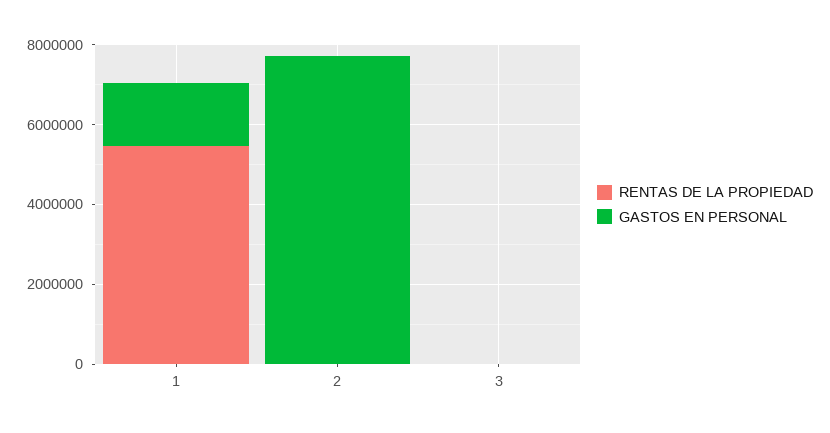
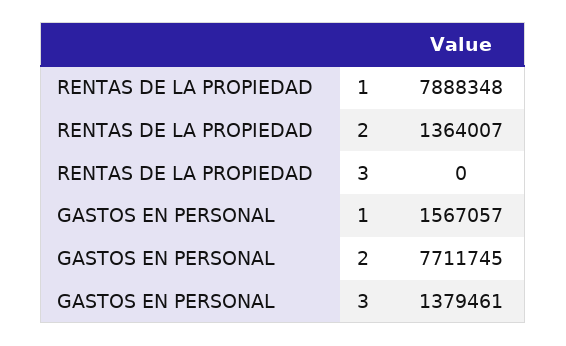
RENTAS DE LA PROPIEDAD, 1: 5500000 -> 7888348
RENTAS DE LA PROPIEDAD, 2: 0 -> 1364007
GASTOS EN PERSONAL, 3: 0 -> 1379461

